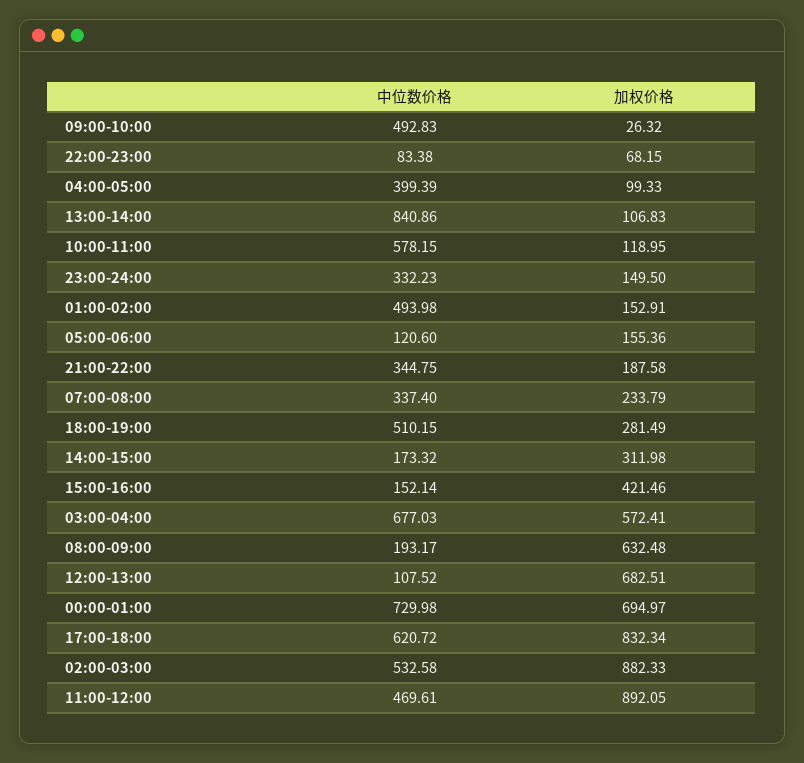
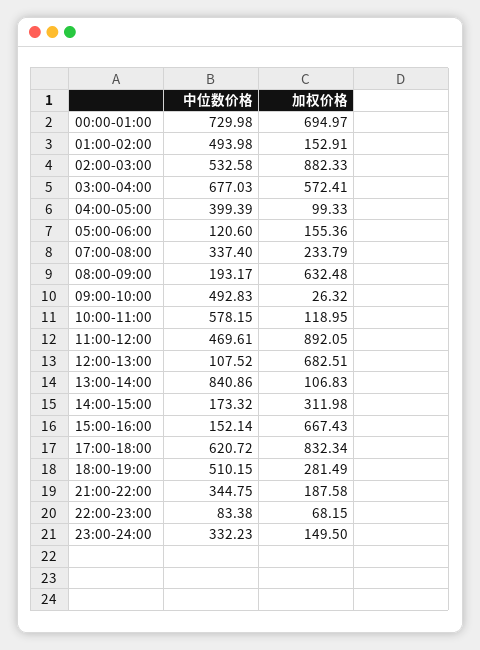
加权价格, 15:00-16:00: 421.46 -> 667.43

